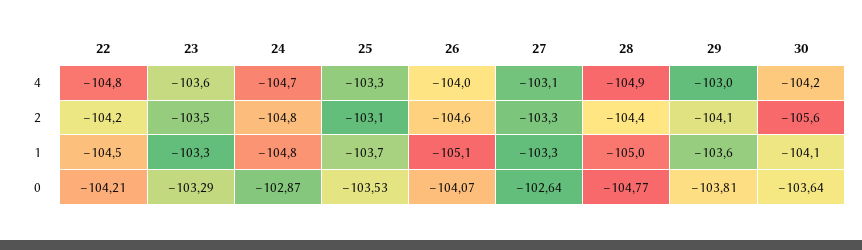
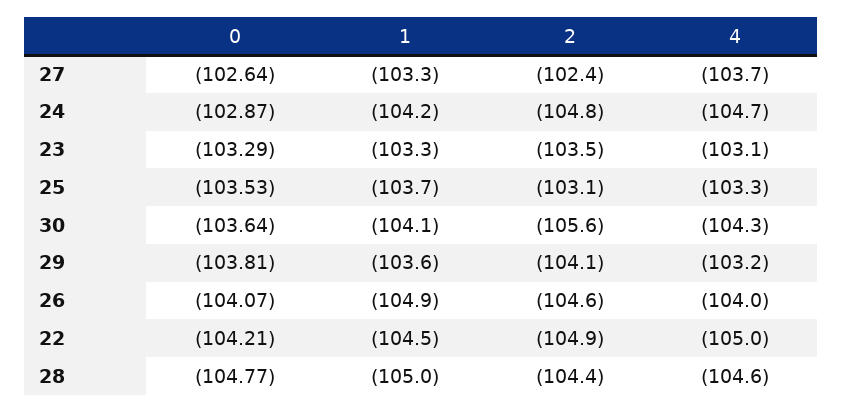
22, 4: -104.8 -> -105
23, 4: -103.6 -> -103.1
27, 4: -103.1 -> -103.7
28, 4: -104.9 -> -104.6
29, 4: -103 -> -103.2
30, 4: -104.2 -> -104.3
22, 2: -104.2 -> -104.9
27, 2: -103.3 -> -102.4
24, 1: -104.8 -> -104.2
26, 1: -105.1 -> -104.9

